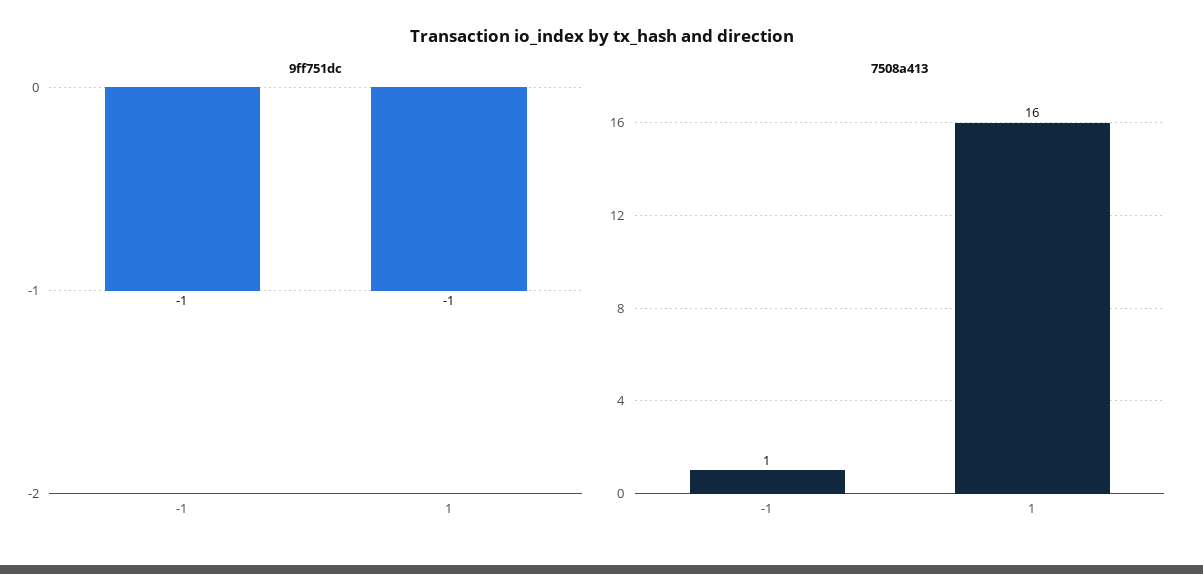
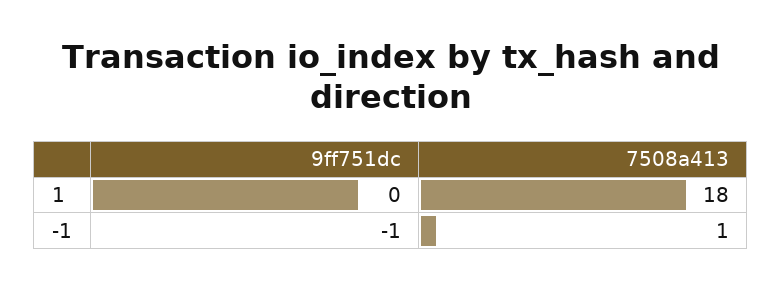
9ff751dc, 1: -1 -> 0
7508a413, 1: 16 -> 18

